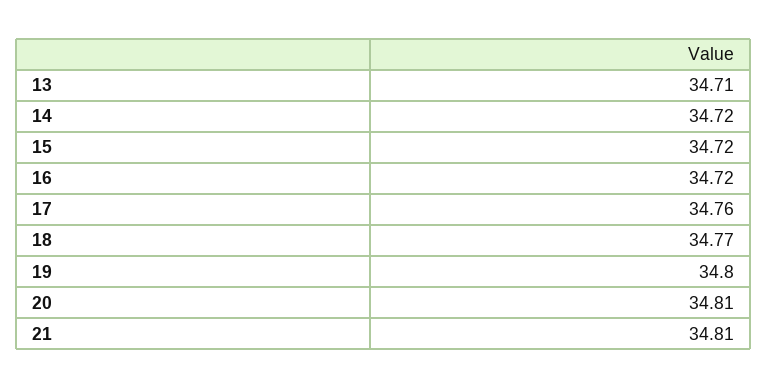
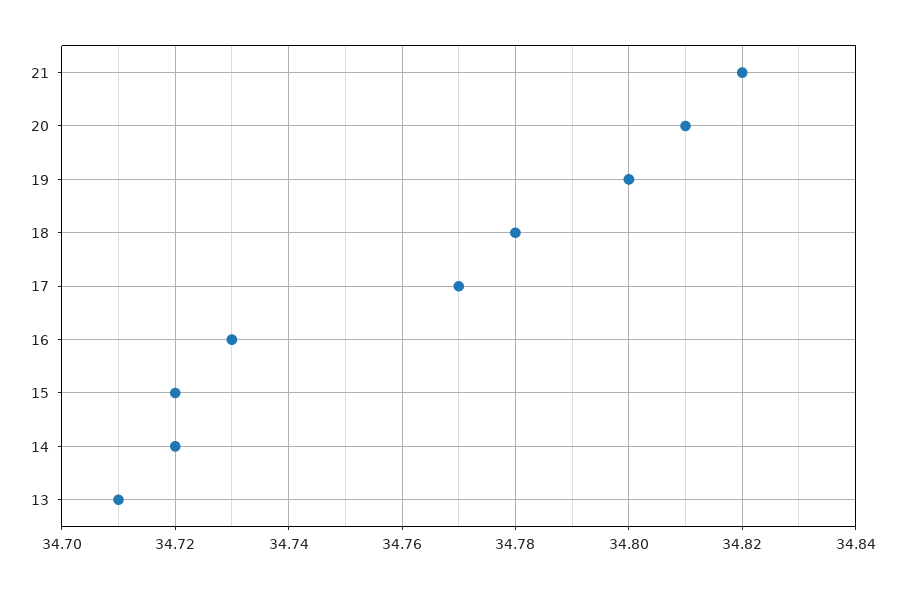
16: 34.72 -> 34.73
17: 34.76 -> 34.77
18: 34.77 -> 34.78
21: 34.81 -> 34.82

